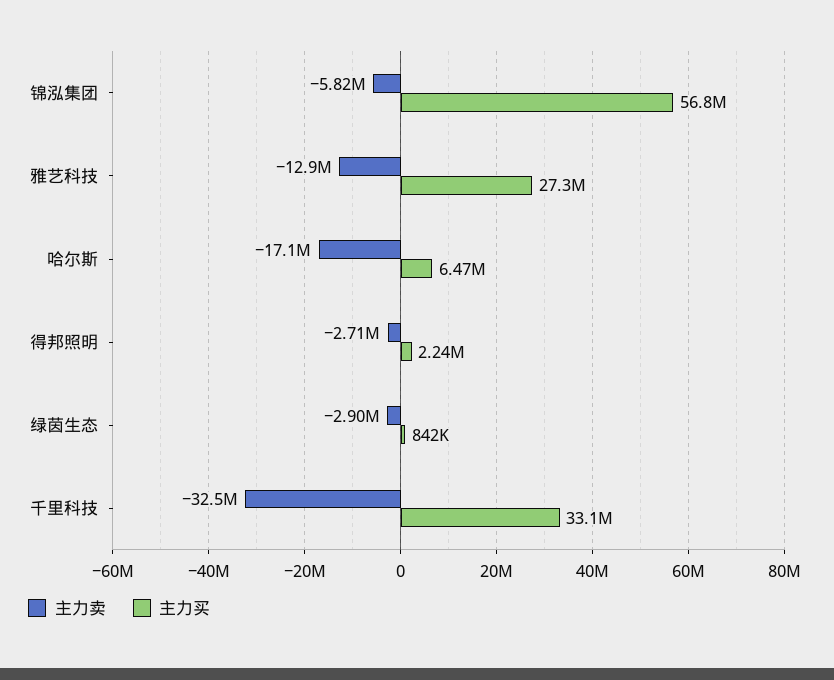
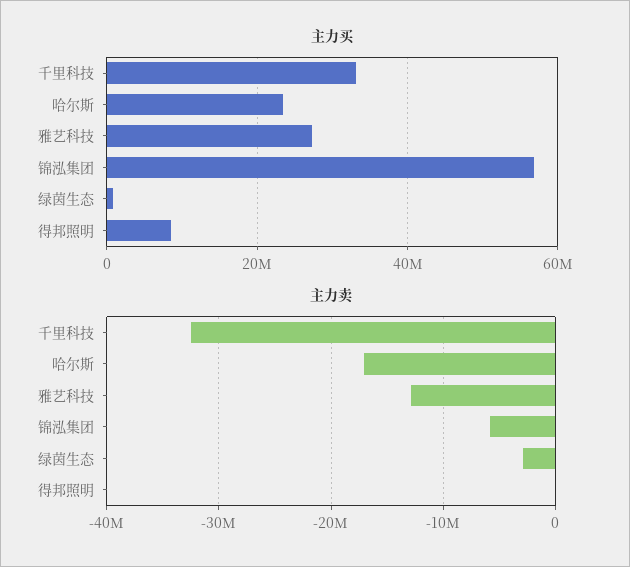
主力买, 哈尔斯: 6470000 -> 24000000
主力卖, 得邦照明: -2710000 -> 0
主力买, 得邦照明: 2240000 -> 8000000

